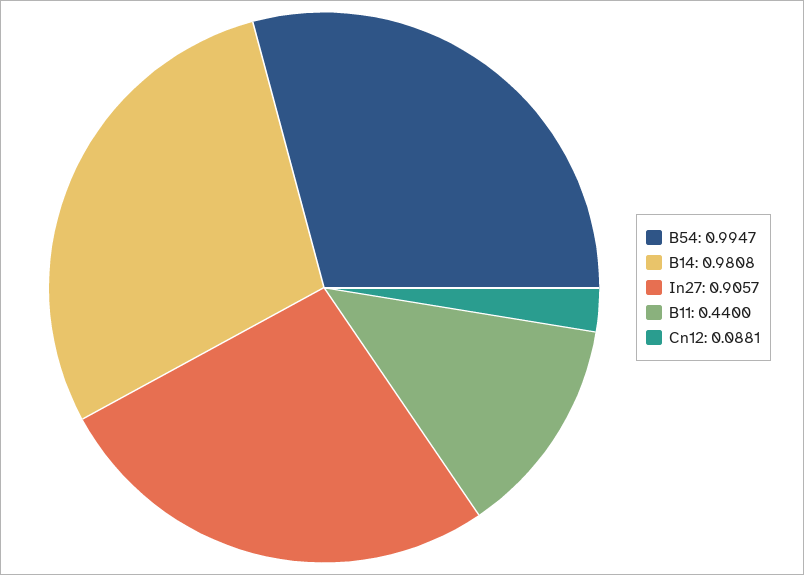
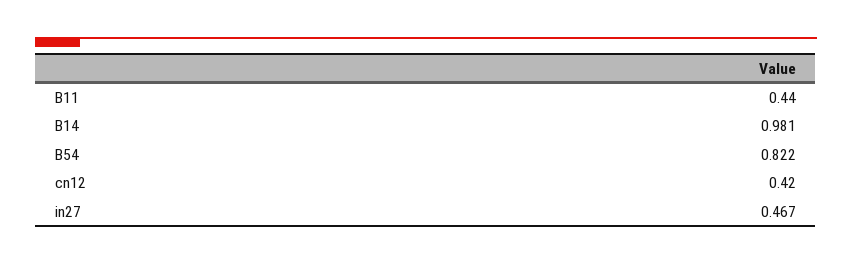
B54: 0.9947 -> 0.822
In27: 0.9057 -> 0.467
Cn12: 0.0881 -> 0.42

